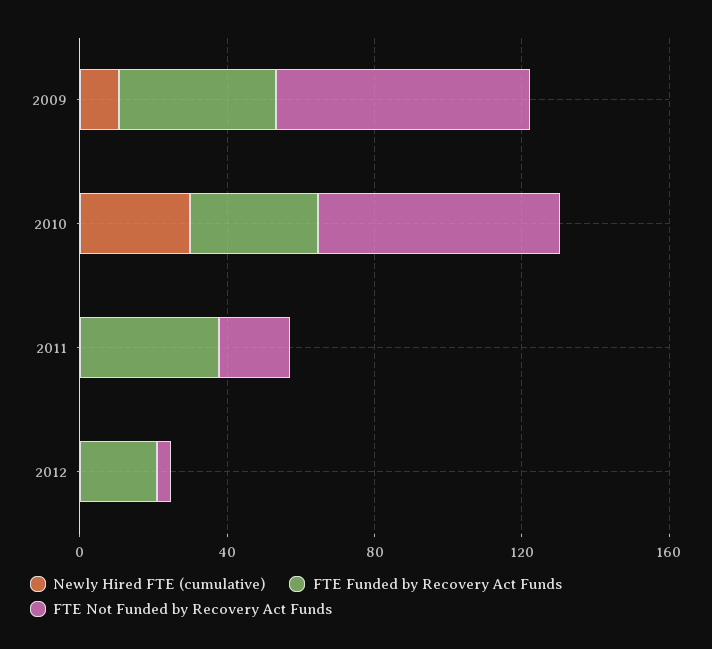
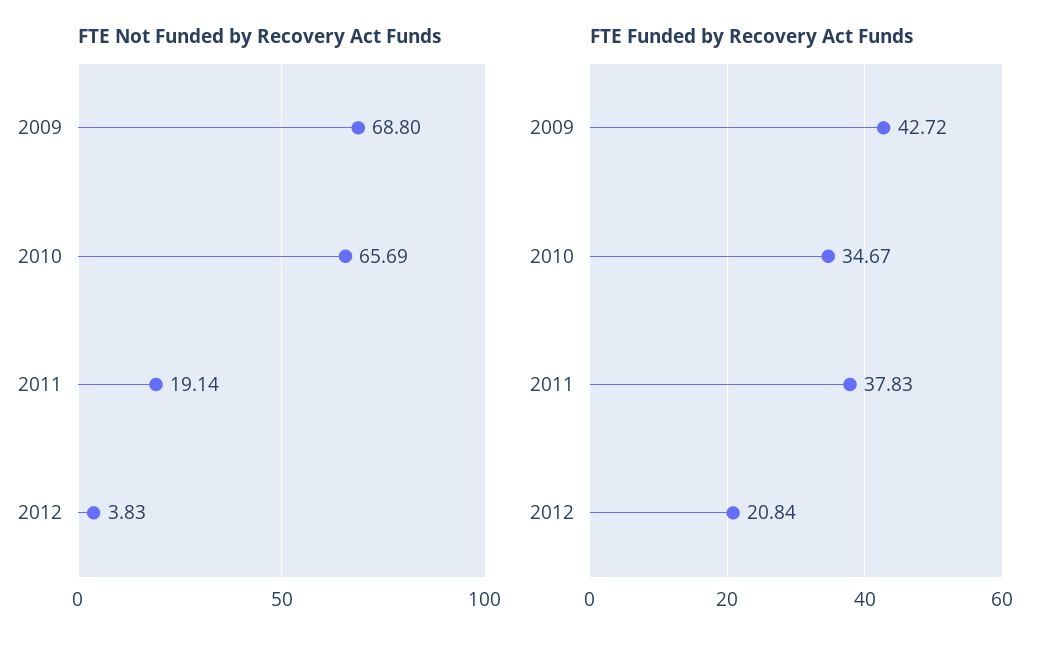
Newly Hired FTE (cumulative), 2009: 10 -> none
Newly Hired FTE (cumulative), 2010: 30 -> none
Newly Hired FTE (cumulative), 2011: 0 -> none
Newly Hired FTE (cumulative), 2012: 0 -> none

